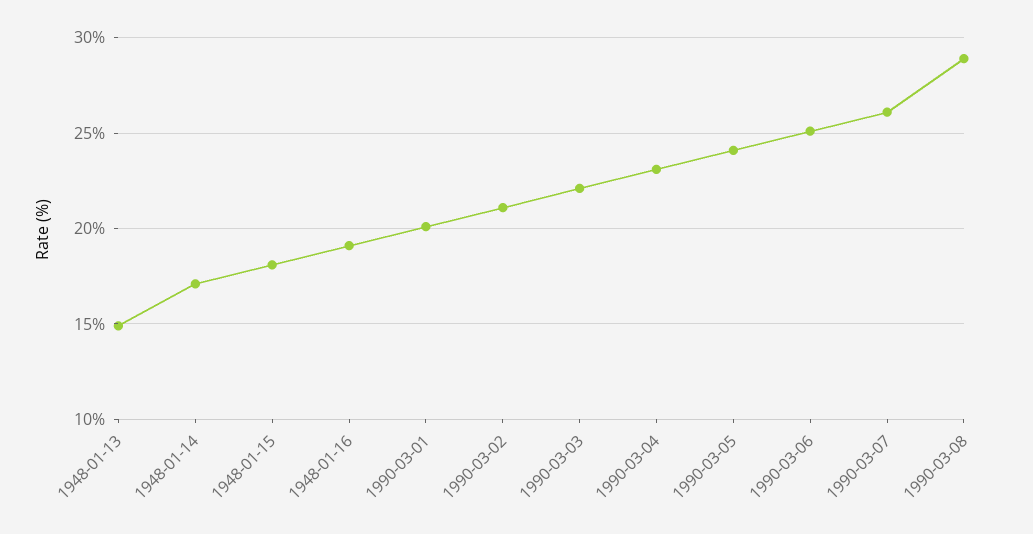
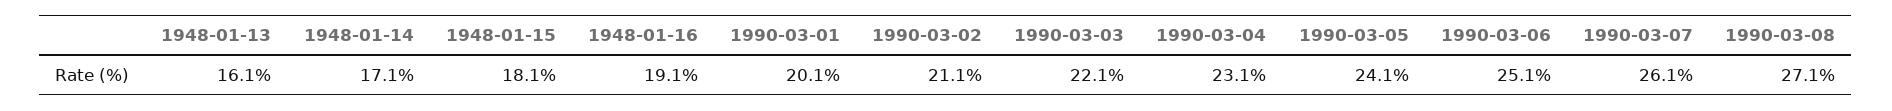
1948-01-13: 15 -> 16.1
1990-03-08: 29 -> 27.1

